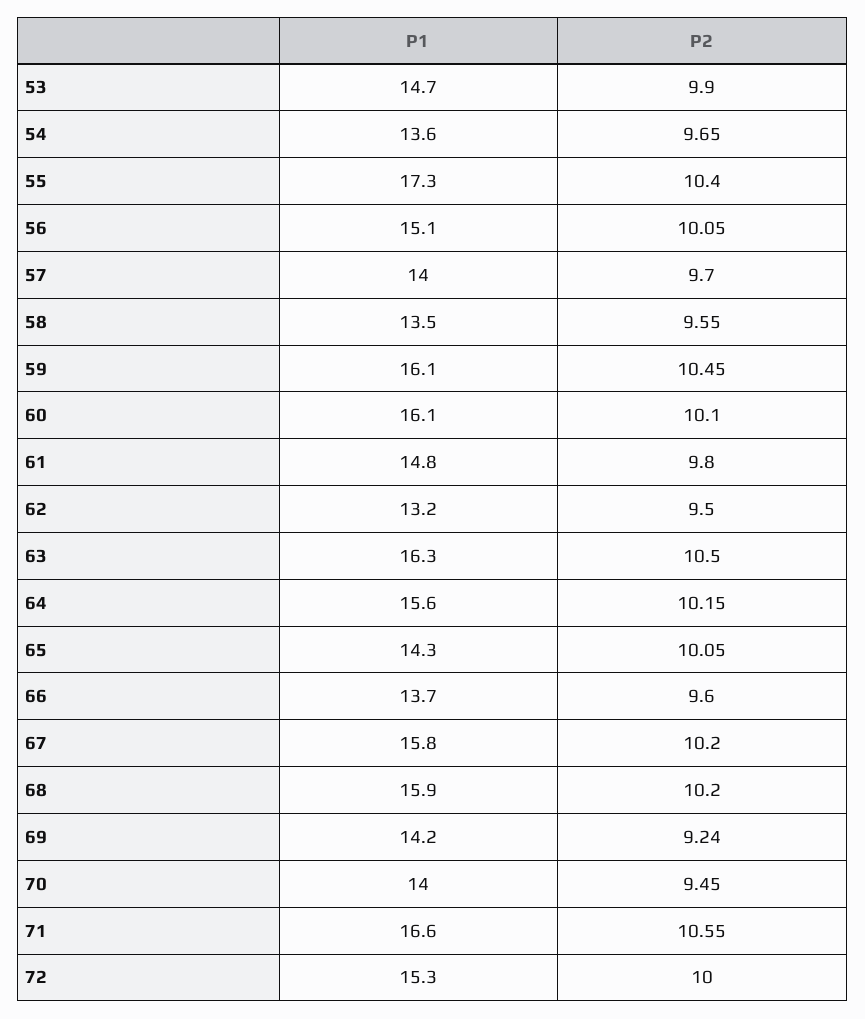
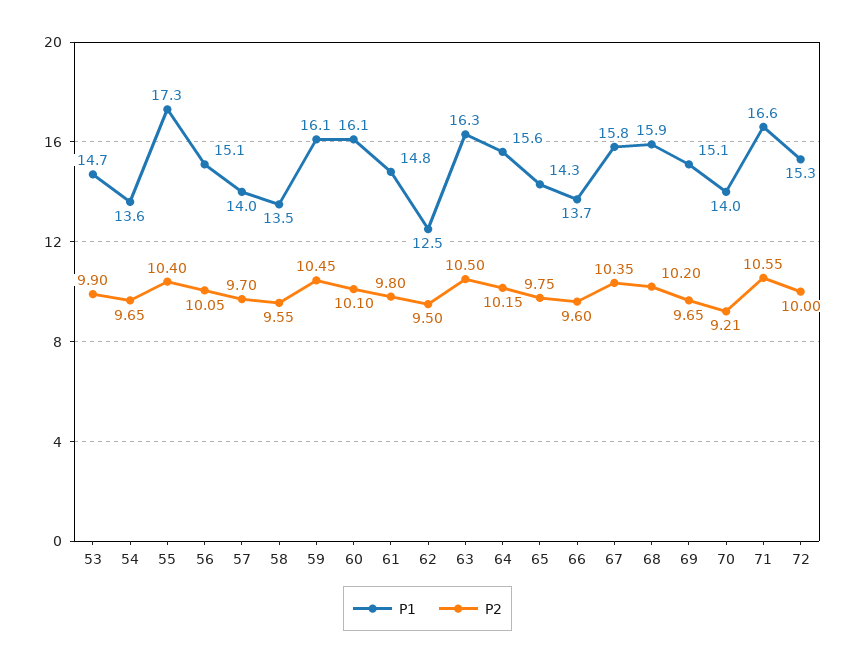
P1, 62: 13.2 -> 12.5
P2, 65: 10.05 -> 9.75
P2, 67: 10.2 -> 10.35
P1, 69: 14.2 -> 15.1
P2, 69: 9.24 -> 9.65
P2, 70: 9.45 -> 9.21

